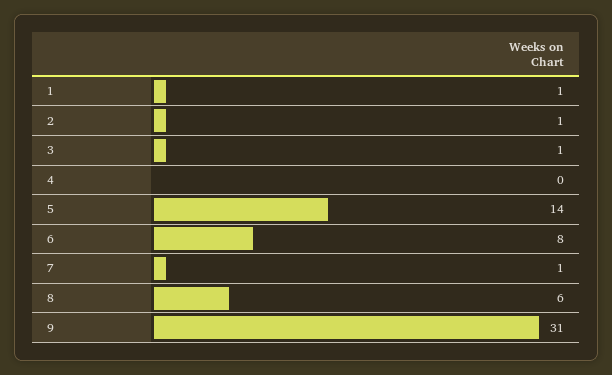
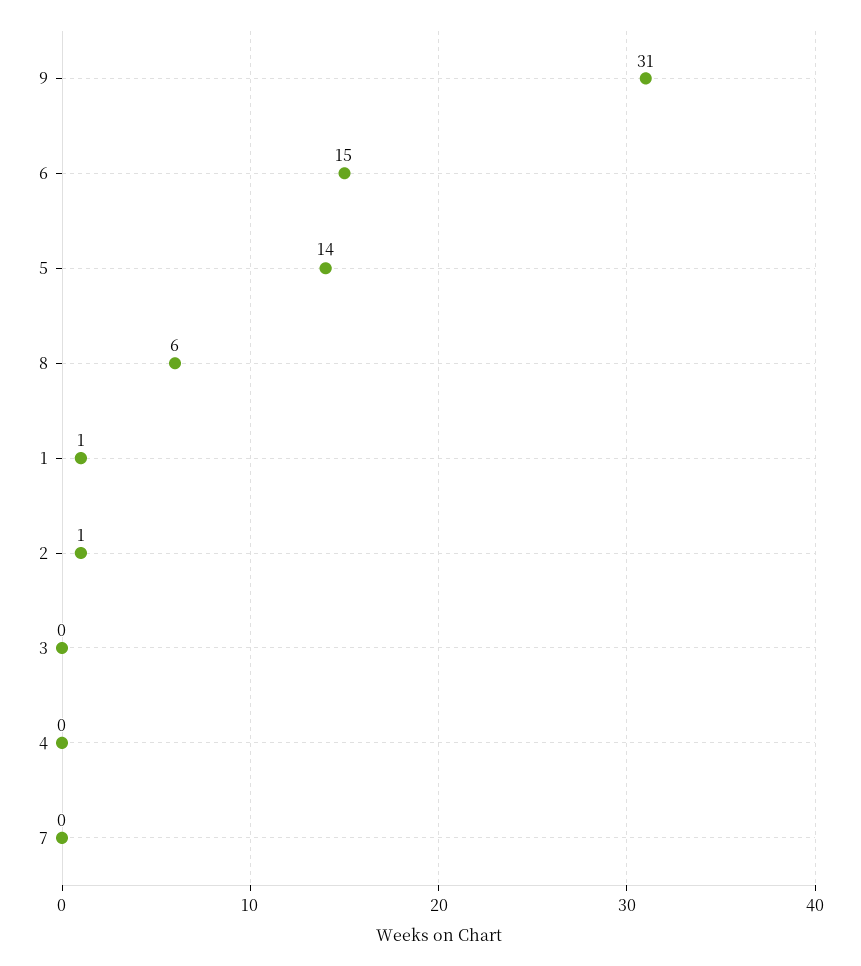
3: 1 -> 0
6: 8 -> 15
7: 1 -> 0

